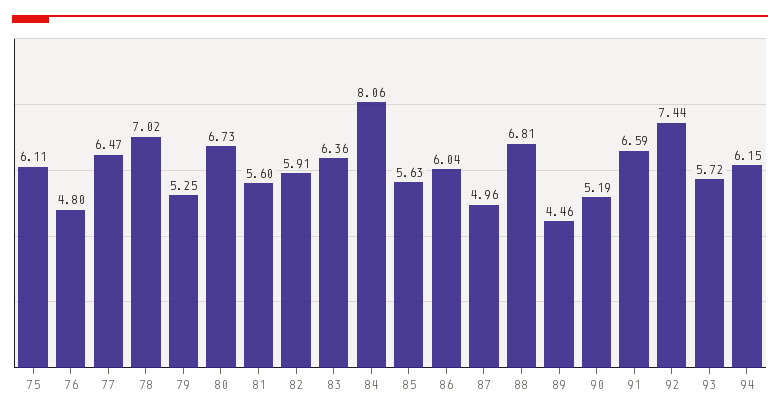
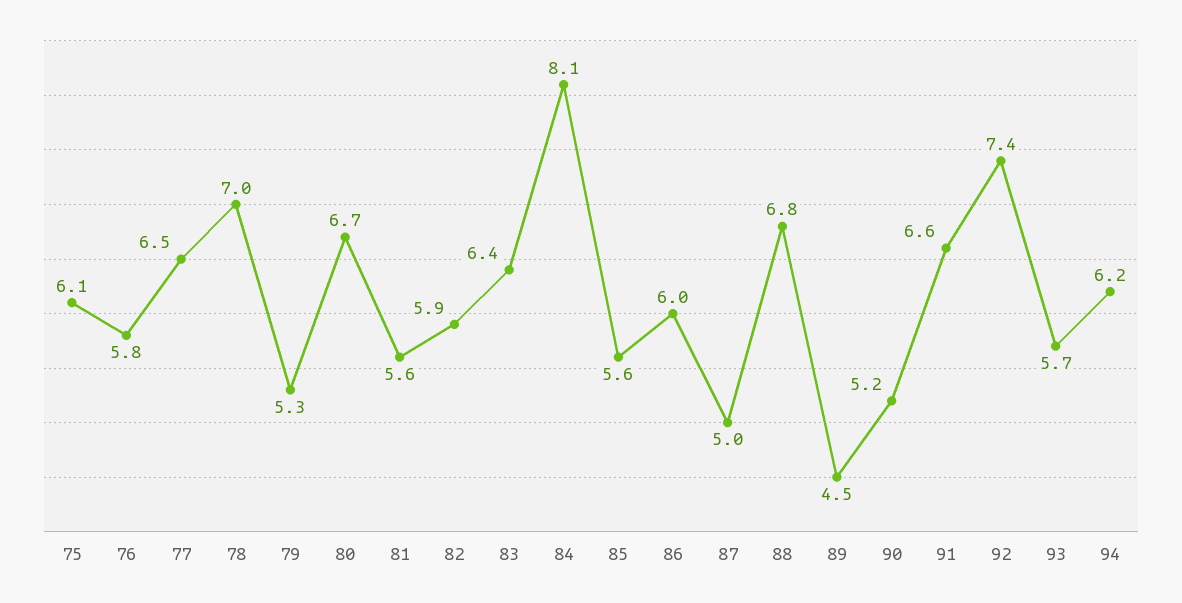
76: 4.8 -> 5.8

